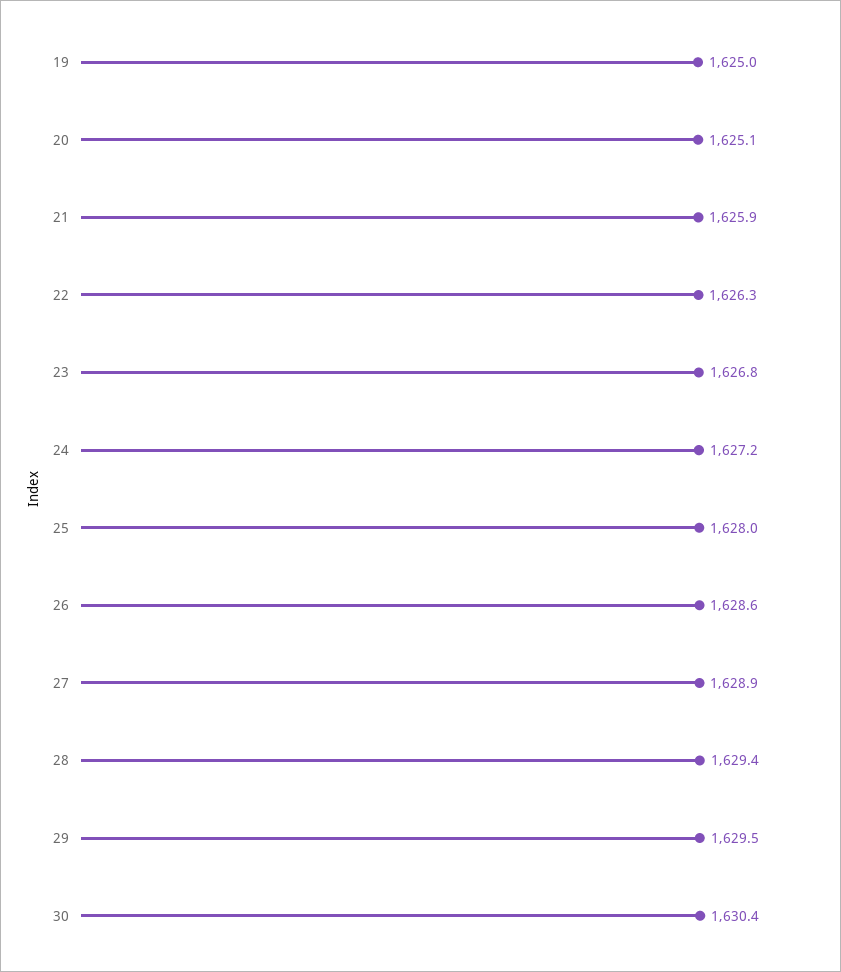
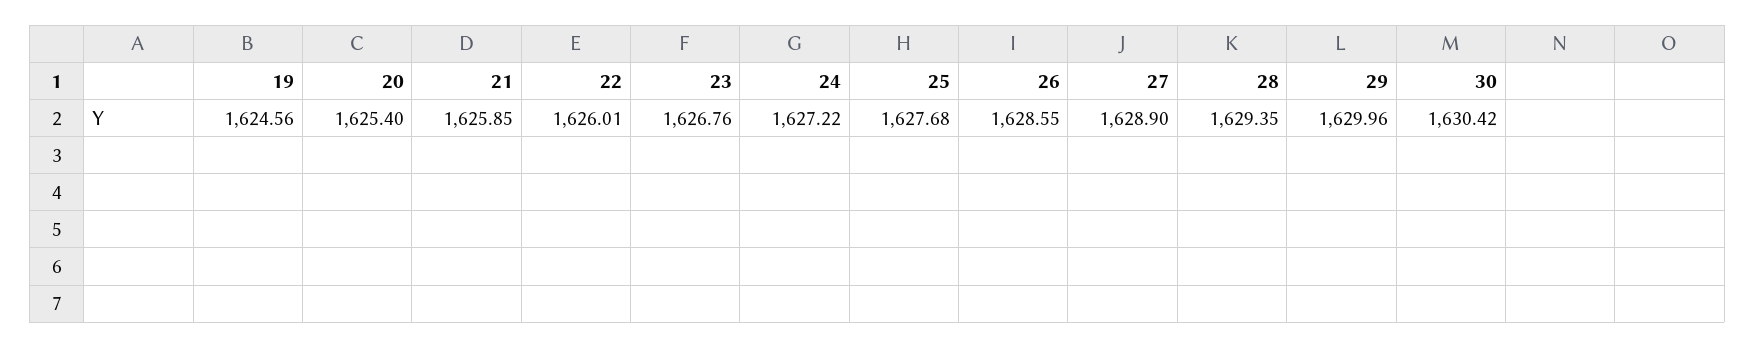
19: 1625 -> 1624.56
20: 1625.1 -> 1625.4
22: 1626.3 -> 1626.01
25: 1628 -> 1627.68
29: 1629.5 -> 1629.96

